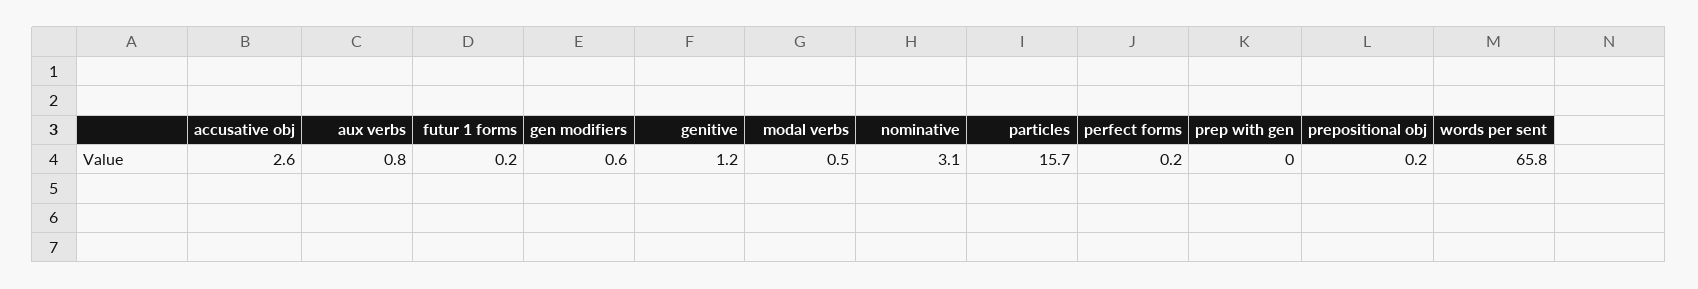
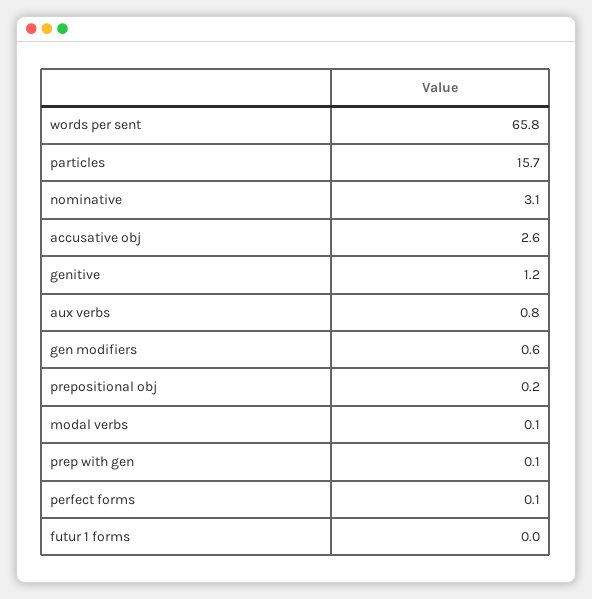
futur 1 forms: 0.2 -> 0
modal verbs: 0.5 -> 0.1
perfect forms: 0.2 -> 0.1
prep with gen: 0 -> 0.1

